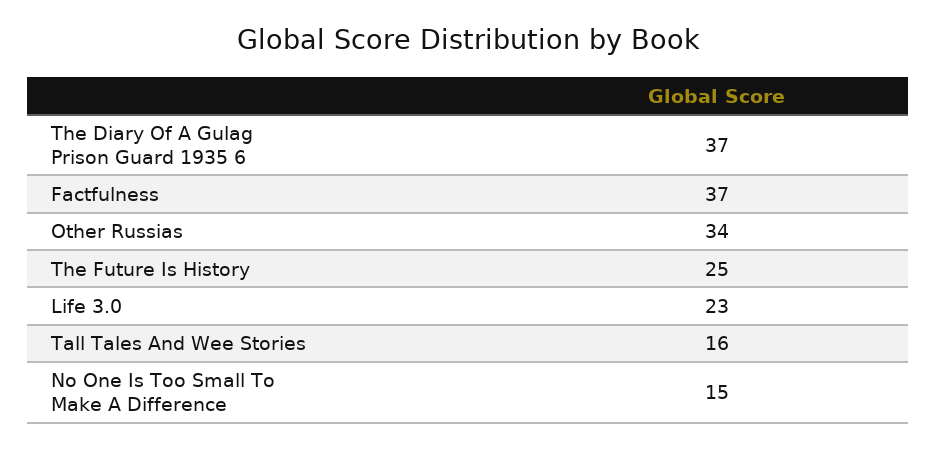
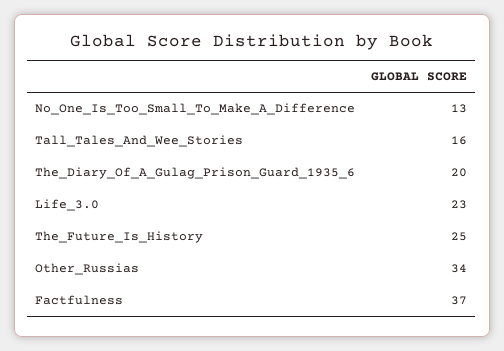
The Diary Of A Gulag Prison Guard 1935 6: 37 -> 20
No One Is Too Small To Make A Difference: 15 -> 13

